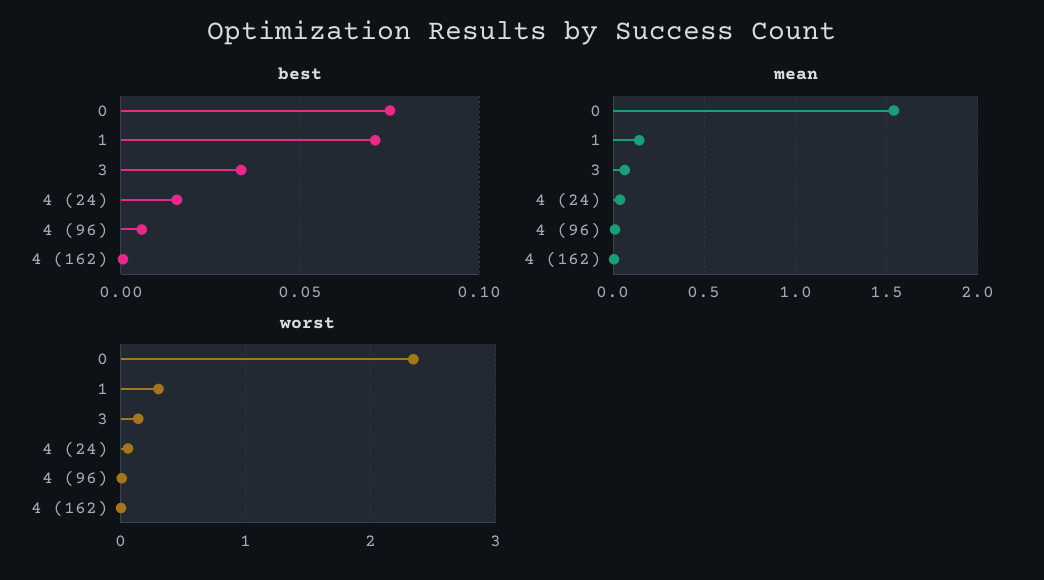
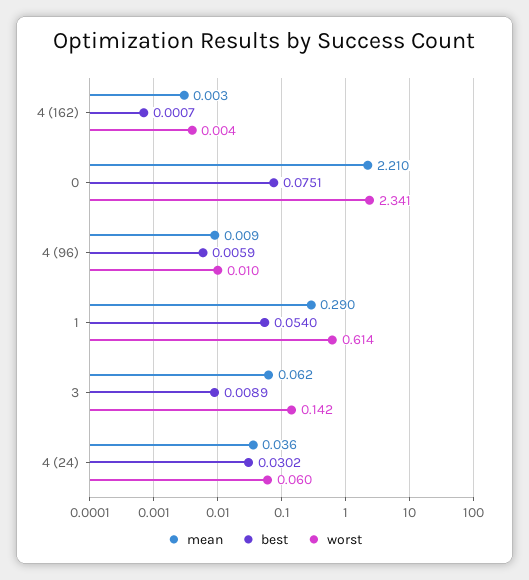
best, 1: 0.07 -> 0.054
best, 3: 0.035 -> 0.0089
best, 4 (24): 0.015 -> 0.0302
mean, 0: 1.55 -> 2.21
mean, 1: 0.15 -> 0.29
worst, 1: 0.3 -> 0.614

